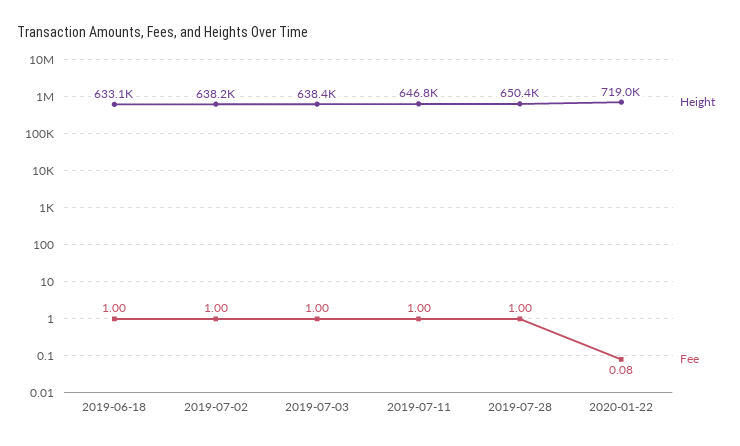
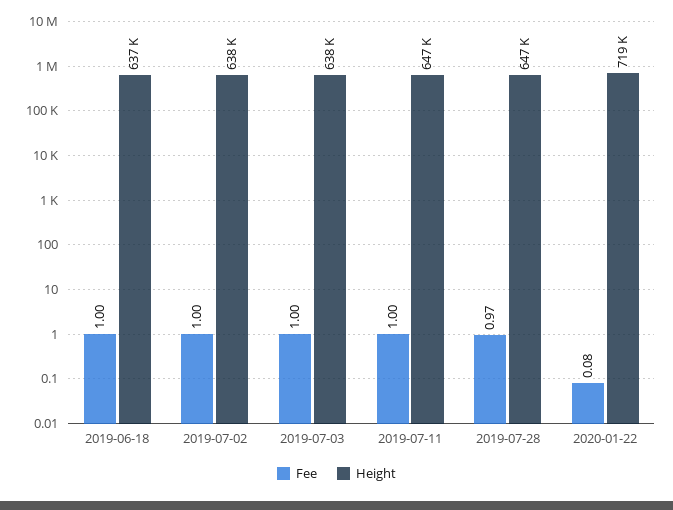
Height, 2019-06-18: 633100 -> 637000
Height, 2019-07-28: 650400 -> 647000
Fee, 2019-07-28: 1 -> 0.97

